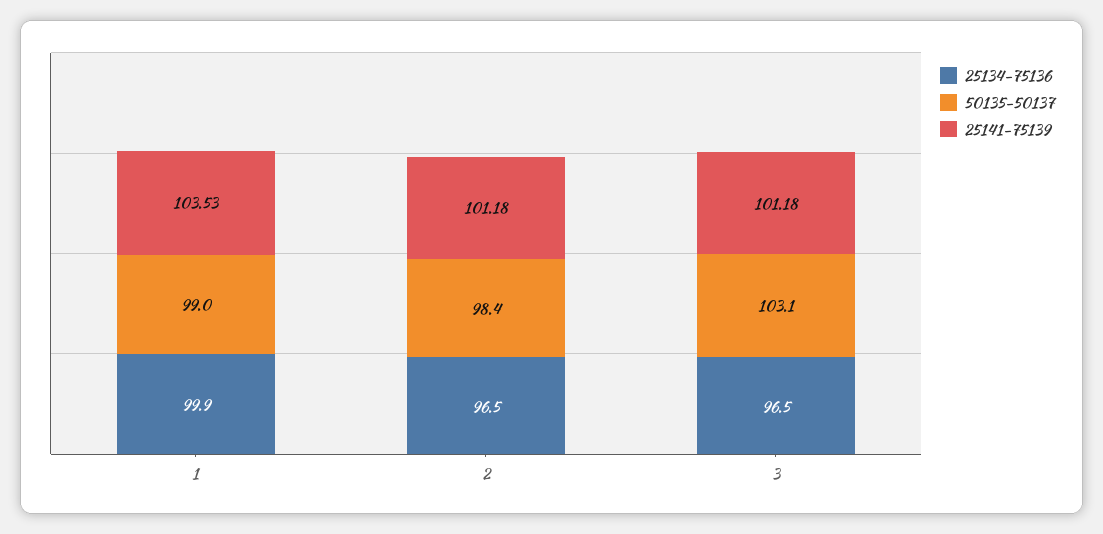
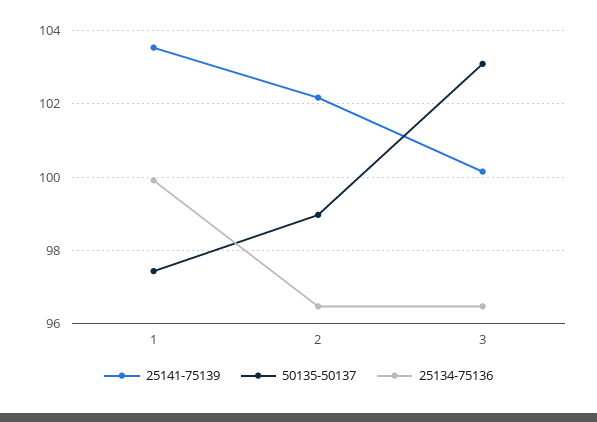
50135-50137, 1: 99 -> 97.4
50135-50137, 2: 98.4 -> 99
25141-75139, 2: 101.18 -> 102.2
25141-75139, 3: 101.18 -> 100.2

